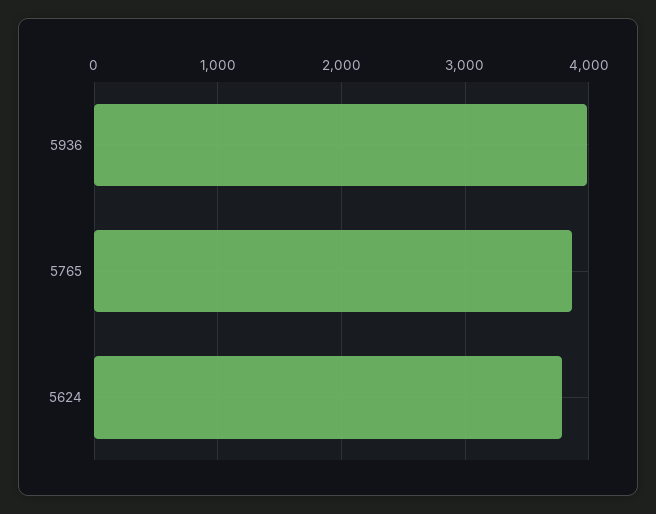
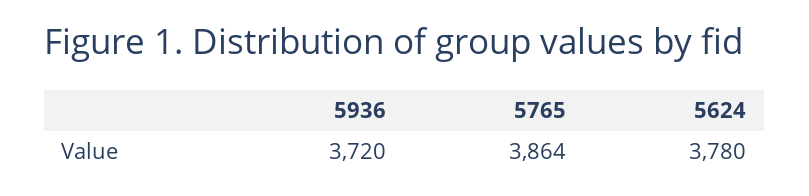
5936: 4000 -> 3720

